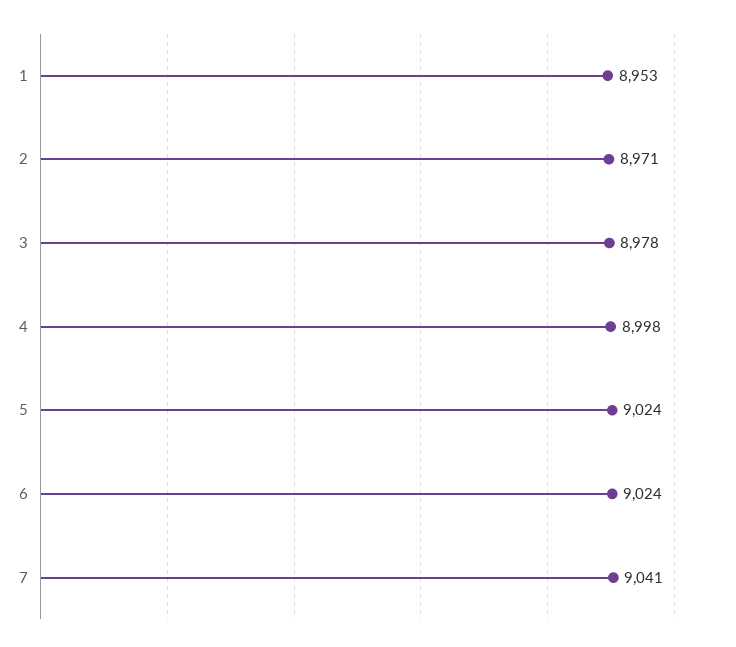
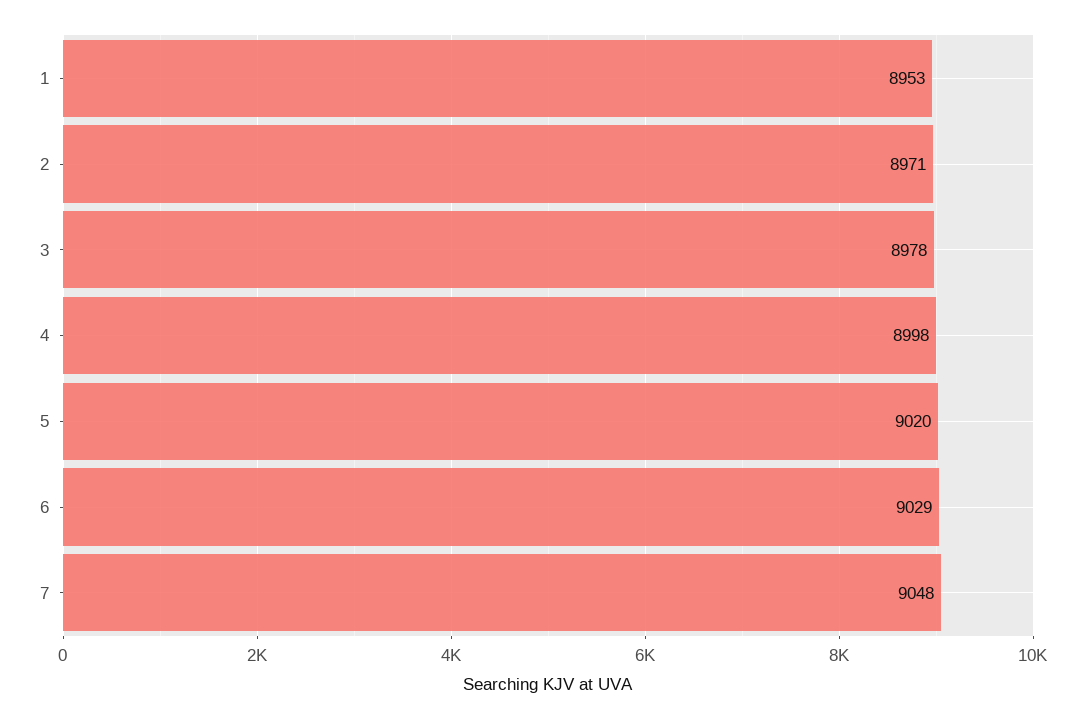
5: 9024 -> 9020
6: 9024 -> 9029
7: 9041 -> 9048

